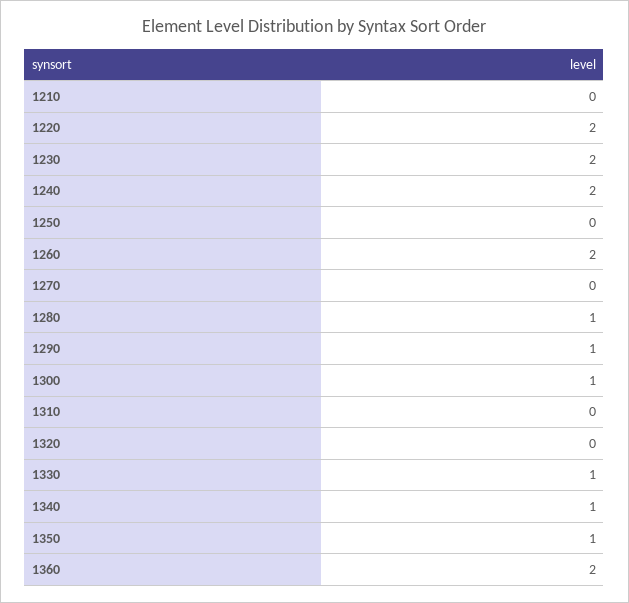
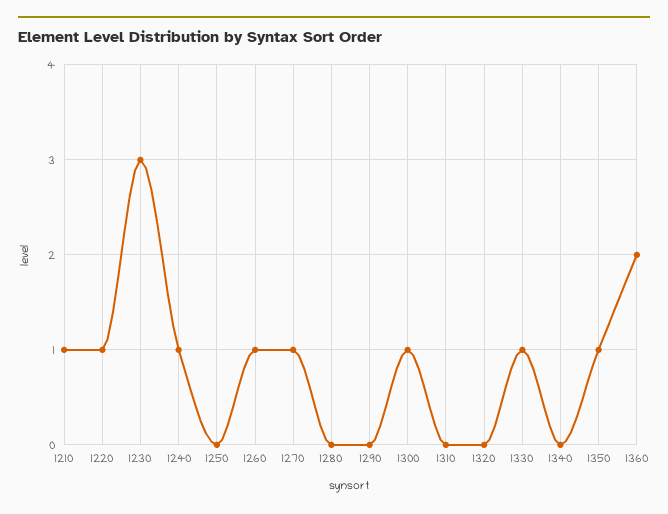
1210: 0 -> 1
1220: 2 -> 1
1230: 2 -> 3
1240: 2 -> 1
1260: 2 -> 1
1270: 0 -> 1
1280: 1 -> 0
1290: 1 -> 0
1340: 1 -> 0

